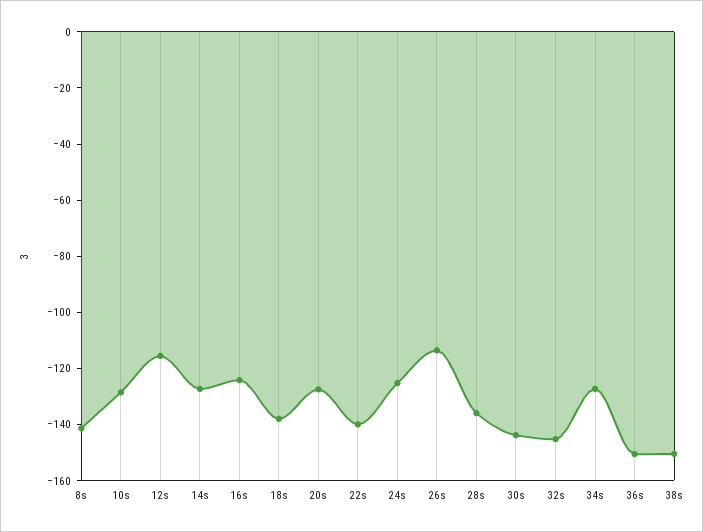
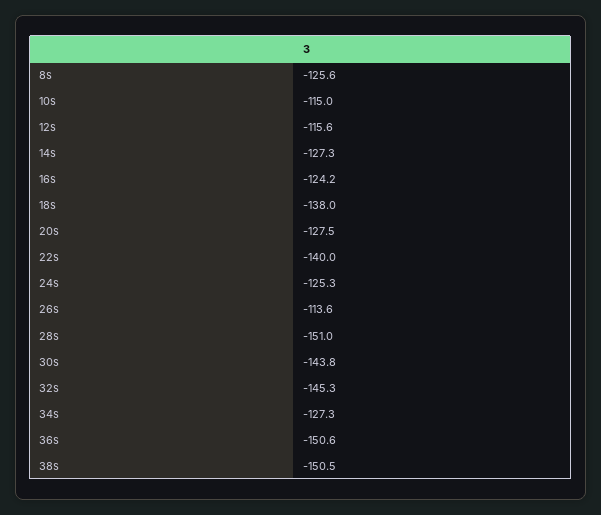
8s: -140 -> -125.6
10s: -130 -> -115
28s: -135 -> -151

